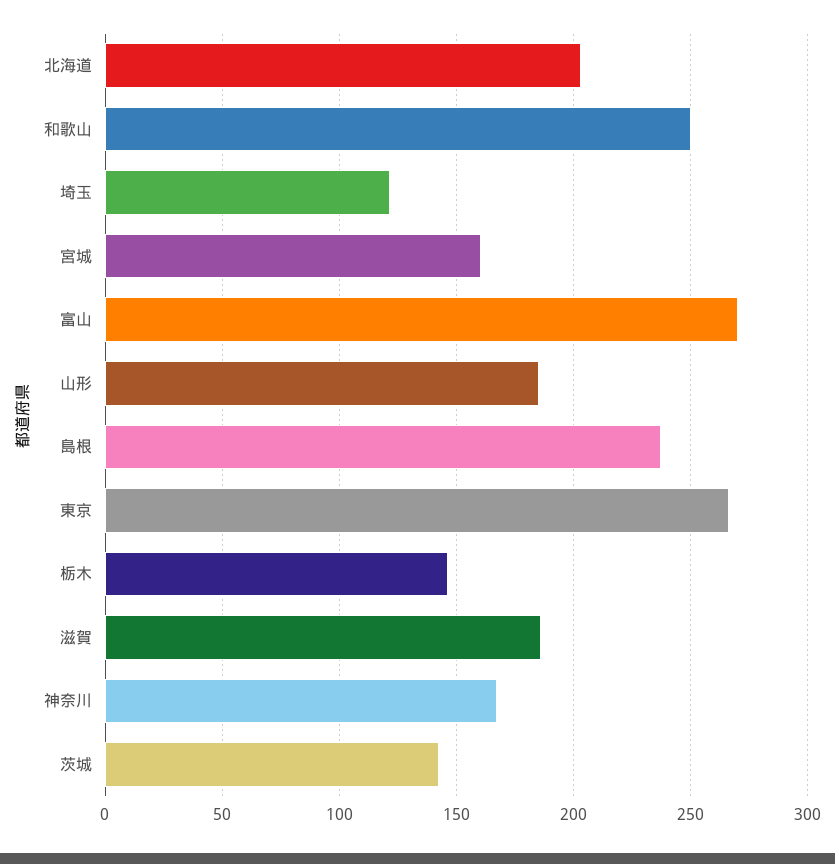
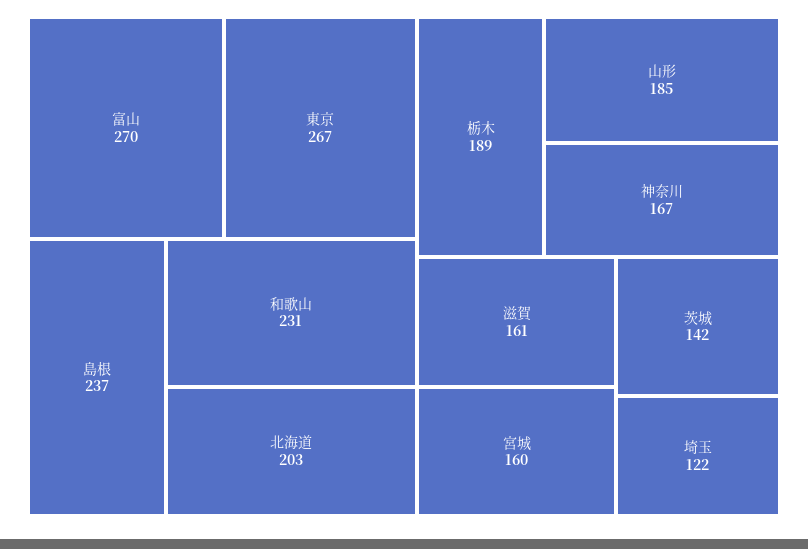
和歌山: 250 -> 231
栃木: 145 -> 189
滋賀: 185 -> 161

